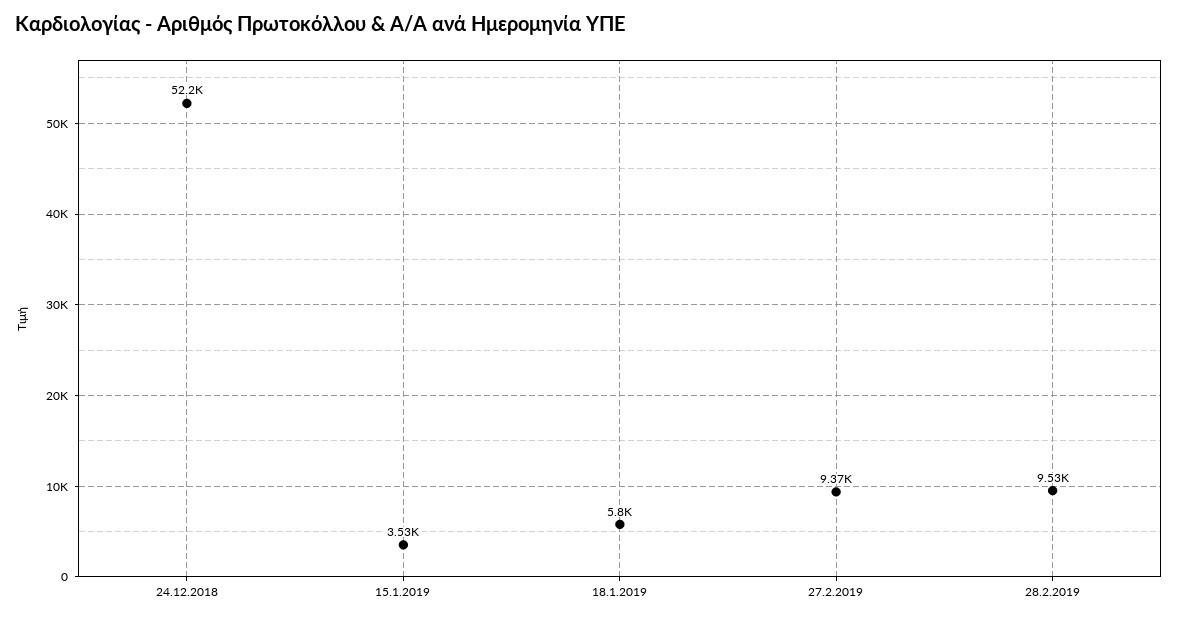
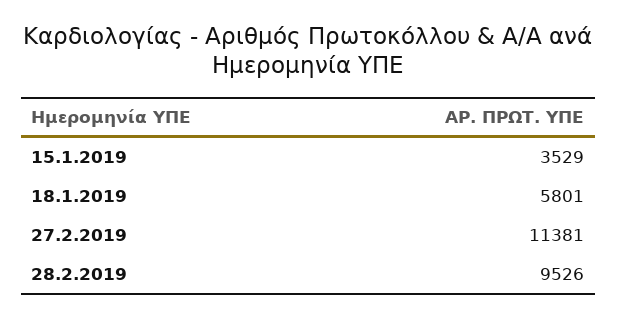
24.12.2018: 52200 -> none
27.2.2019: 9370 -> 11381

